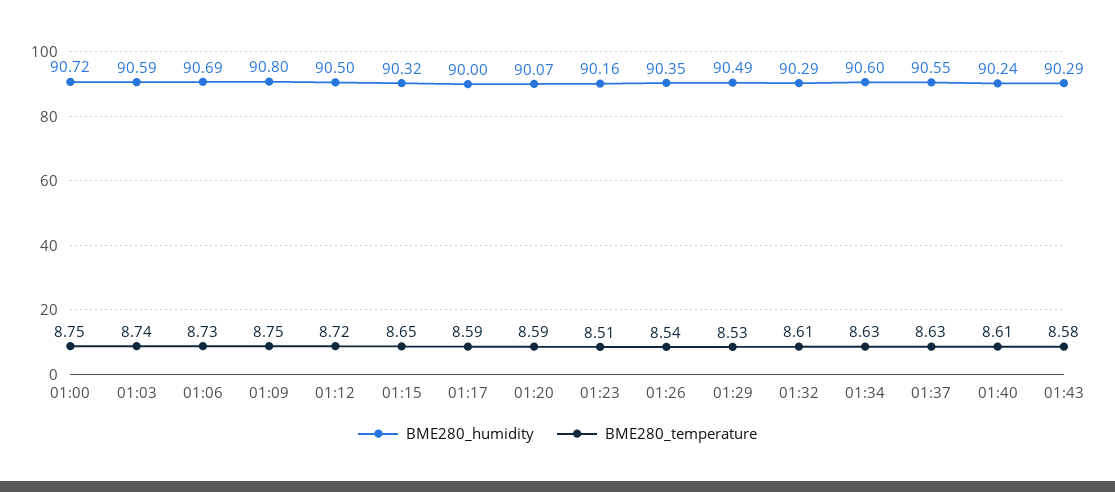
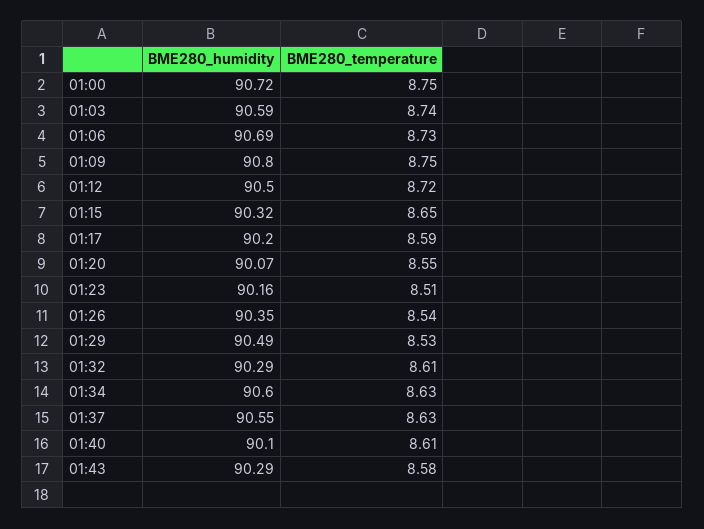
BME280_humidity, 01:17: 90 -> 90.2
BME280_temperature, 01:20: 8.59 -> 8.55
BME280_humidity, 01:40: 90.24 -> 90.1

